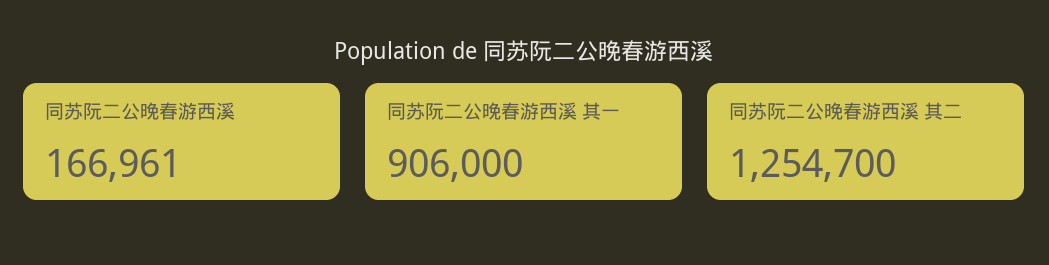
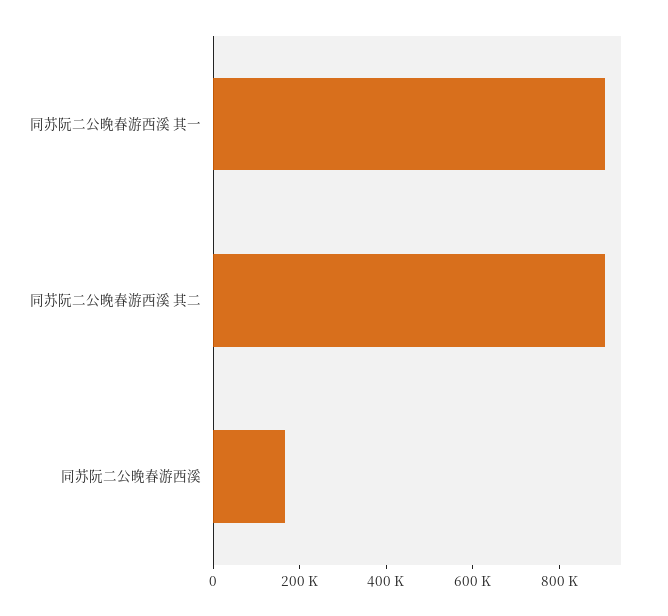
同苏阮二公晚春游西溪 其二: 1254700 -> 900000

